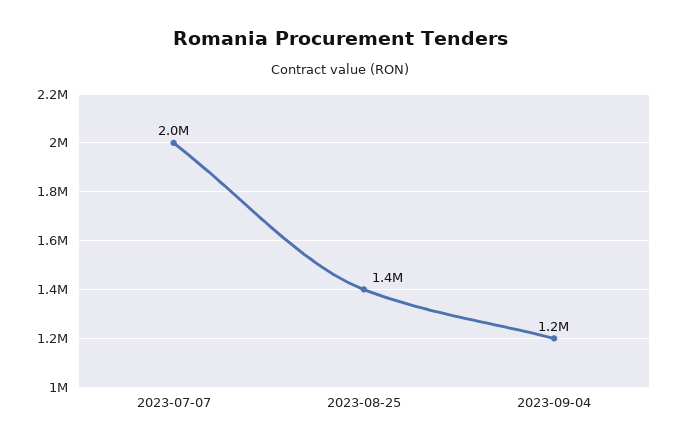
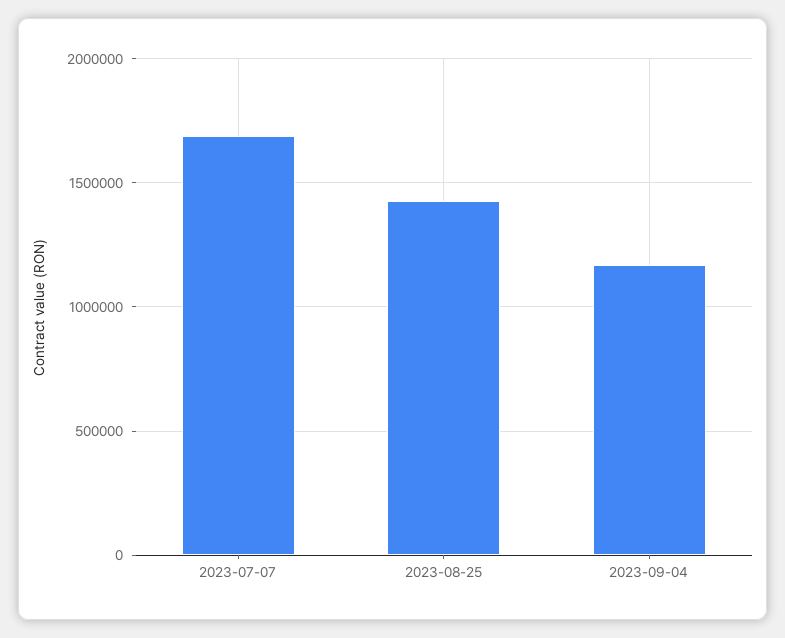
2023-07-07: 2000000 -> 1700000

